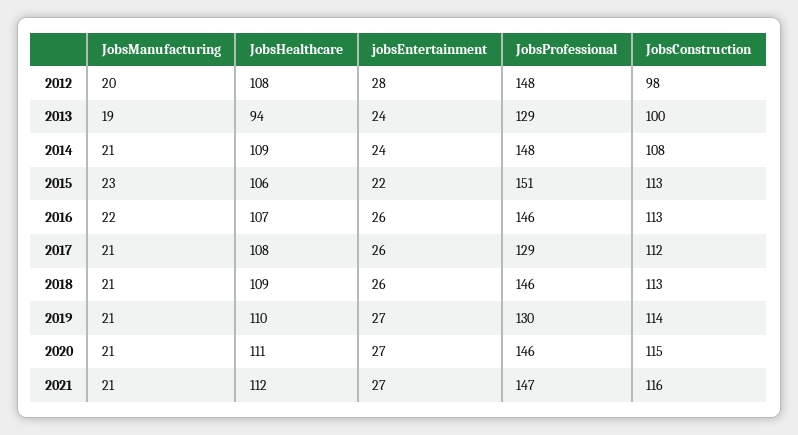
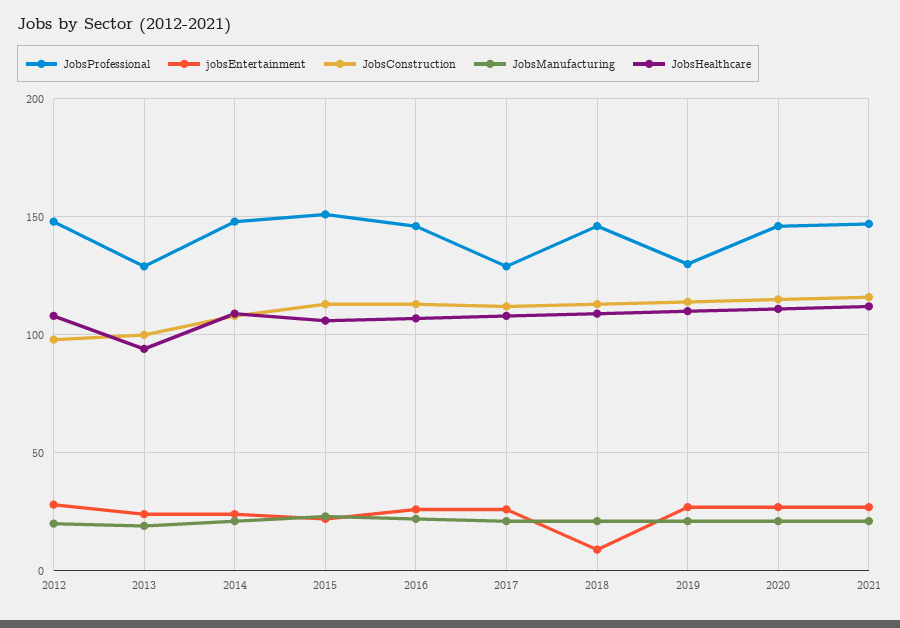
jobsEntertainment, 2018: 26 -> 10

